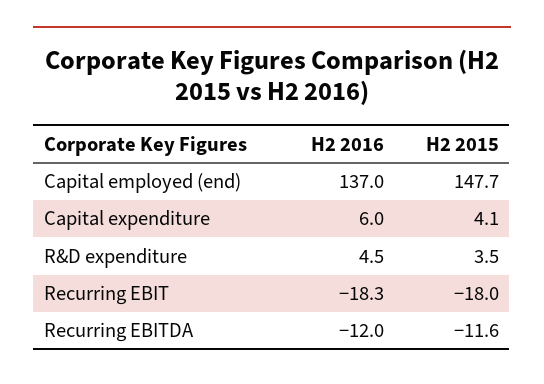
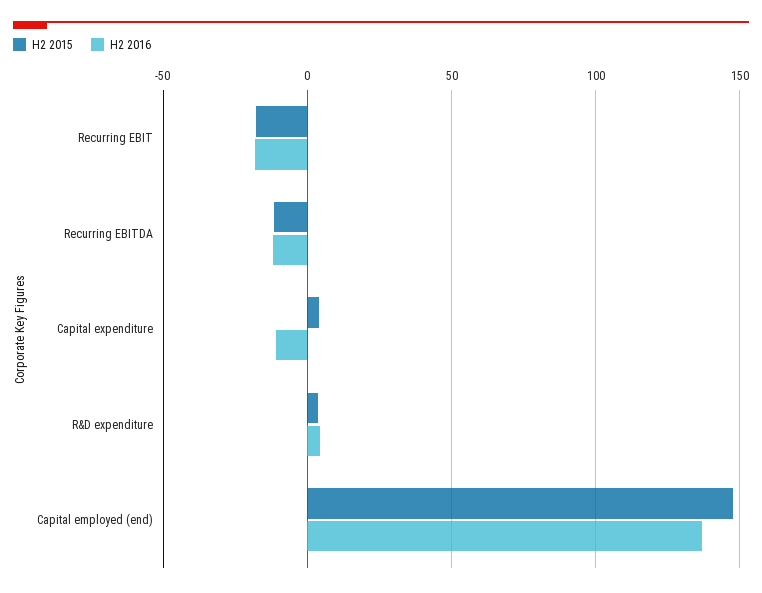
H2 2016, Capital expenditure: 6 -> -10

